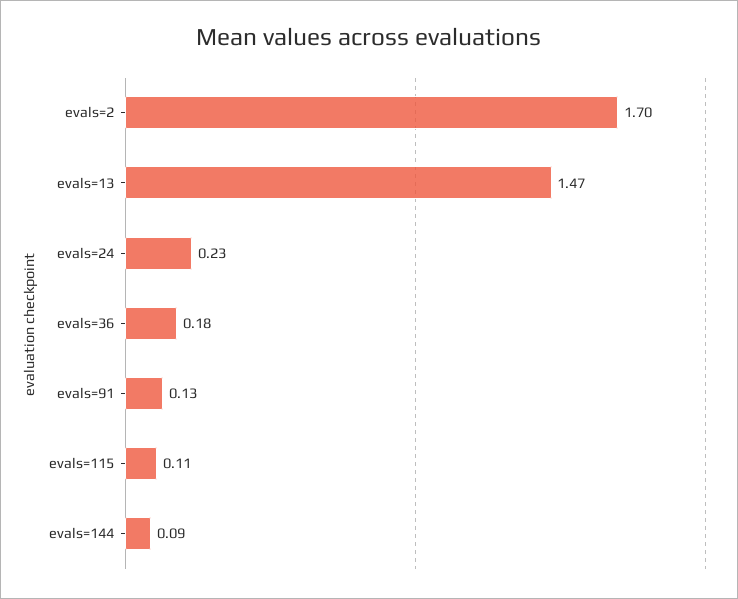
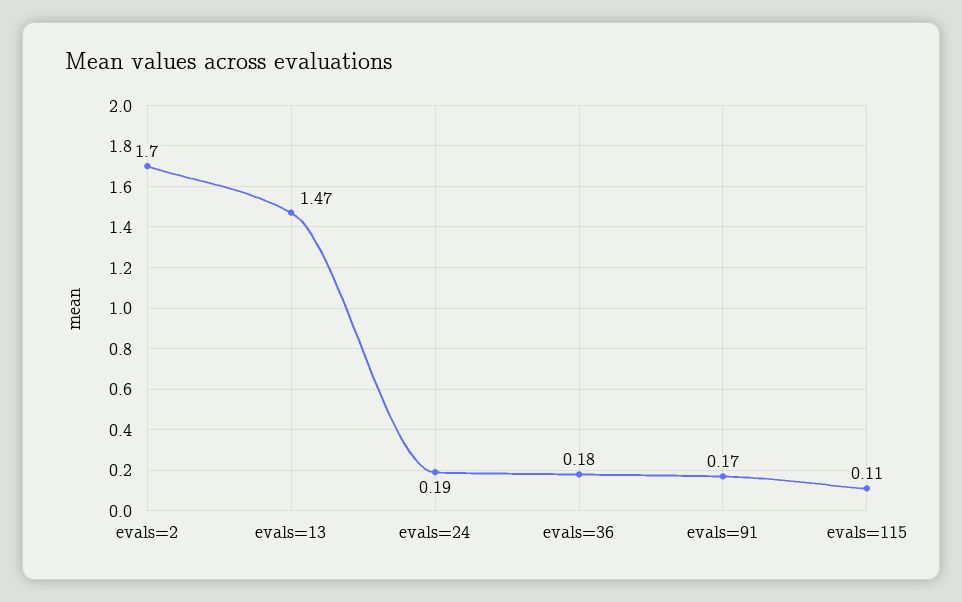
evals=24: 0.23 -> 0.19
evals=91: 0.13 -> 0.17
evals=144: 0.09 -> none

